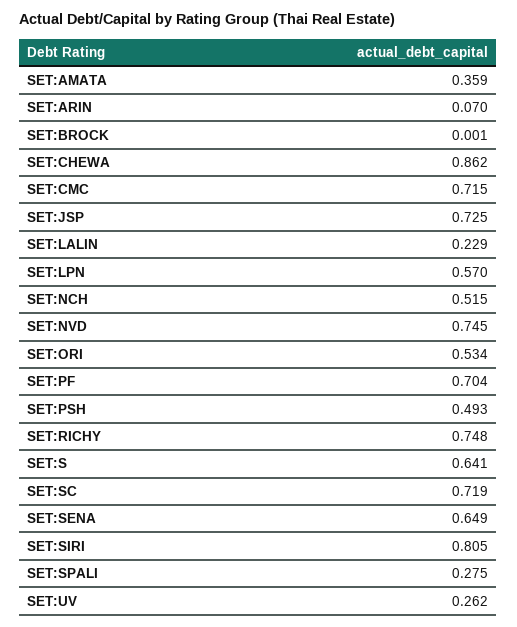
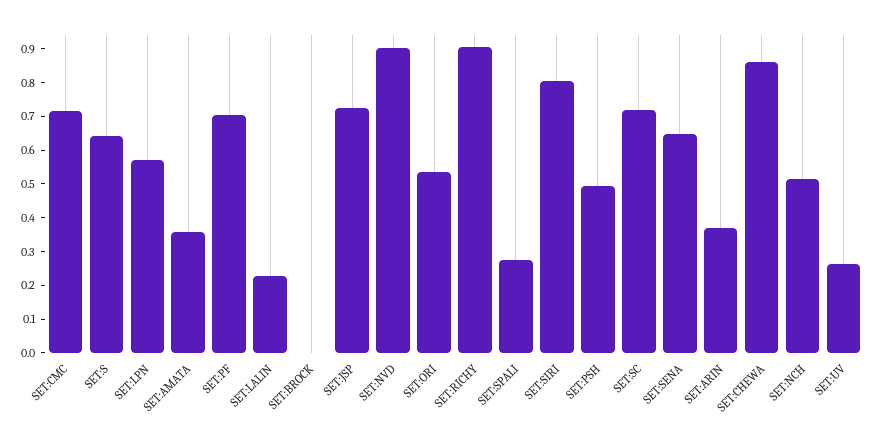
SET:ARIN: 0.07 -> 0.375
SET:NVD: 0.745 -> 0.9
SET:RICHY: 0.748 -> 0.9

